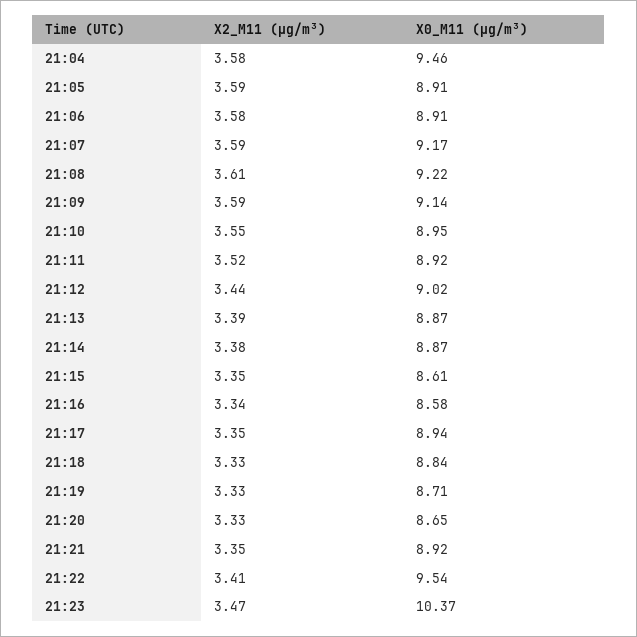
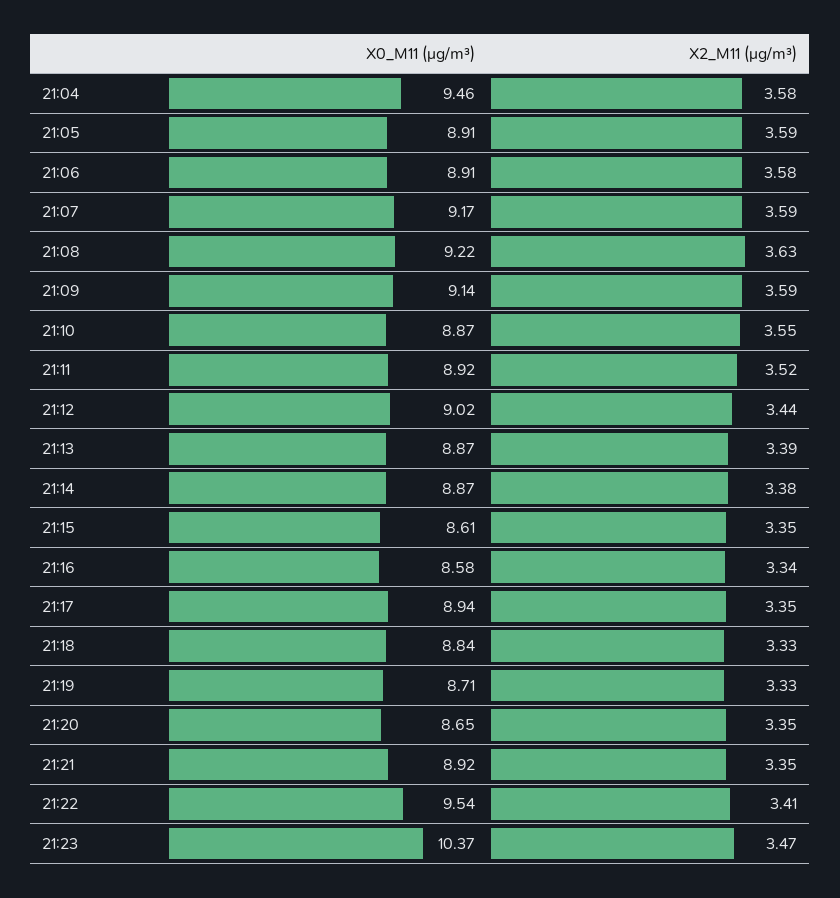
X2_M11 (μg/m³), 21:08: 3.61 -> 3.63
X0_M11 (μg/m³), 21:10: 8.95 -> 8.87
X2_M11 (μg/m³), 21:20: 3.33 -> 3.35

